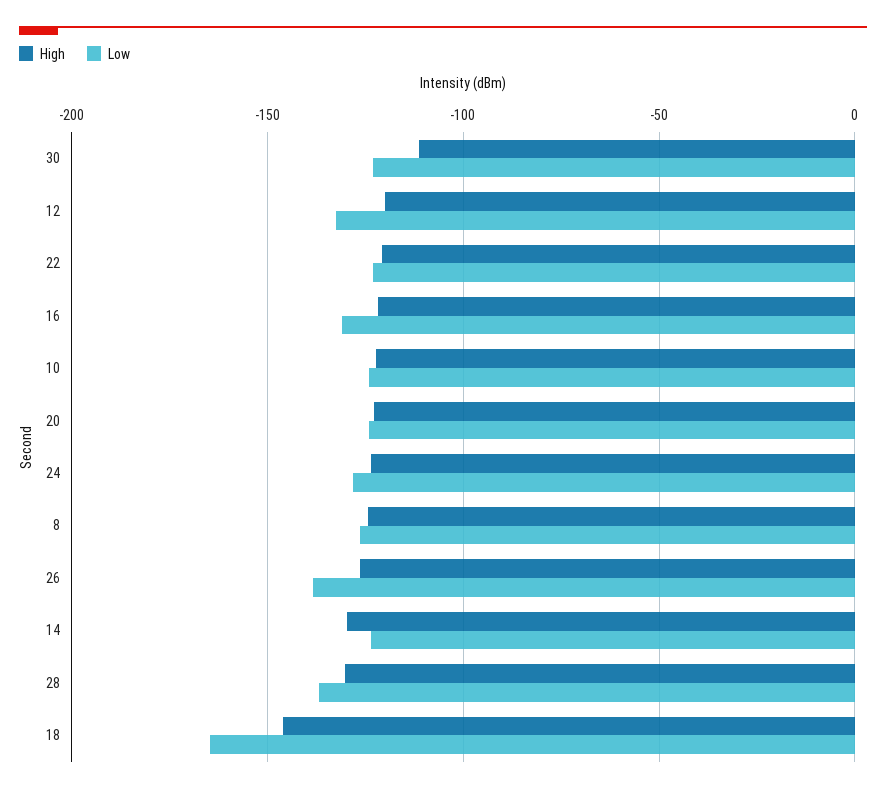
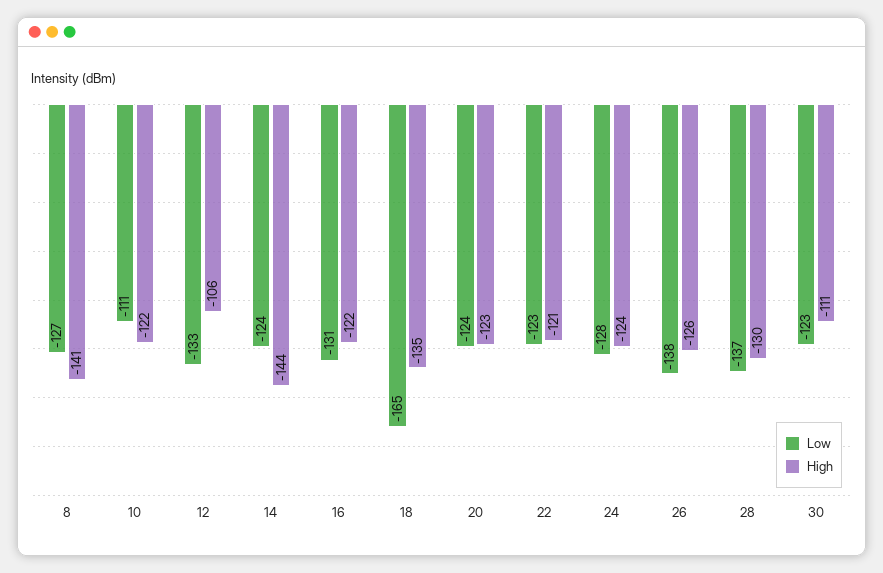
High, 12: -120 -> -106
Low, 10: -125 -> -111
High, 8: -125 -> -141
High, 14: -130 -> -144
High, 18: -145 -> -135

